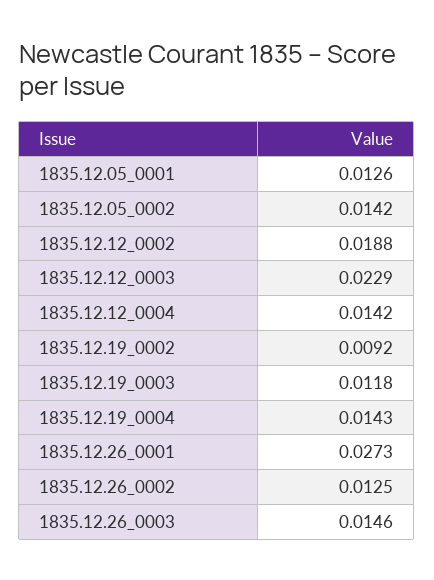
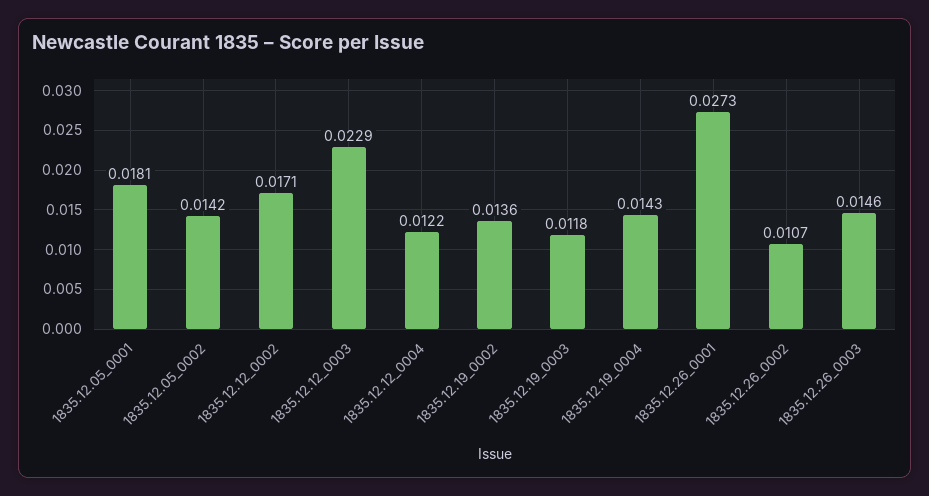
1835.12.05_0001: 0.0126 -> 0.0181
1835.12.12_0002: 0.0188 -> 0.0171
1835.12.12_0004: 0.0142 -> 0.0122
1835.12.19_0002: 0.0092 -> 0.0136
1835.12.26_0002: 0.0125 -> 0.0107

